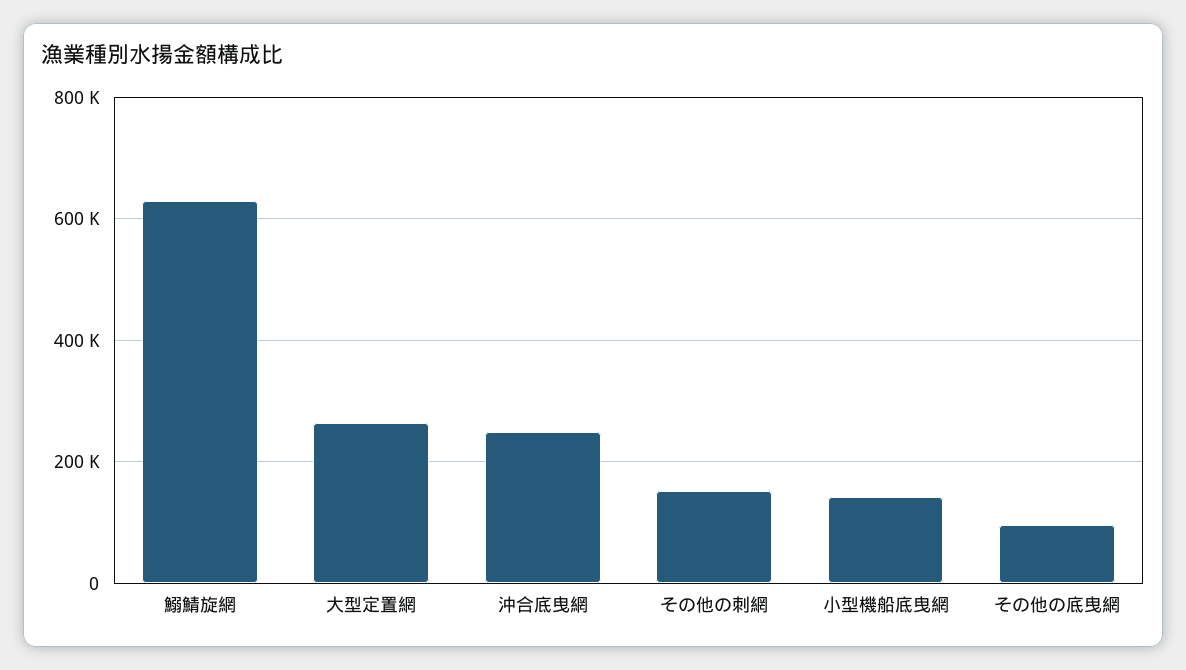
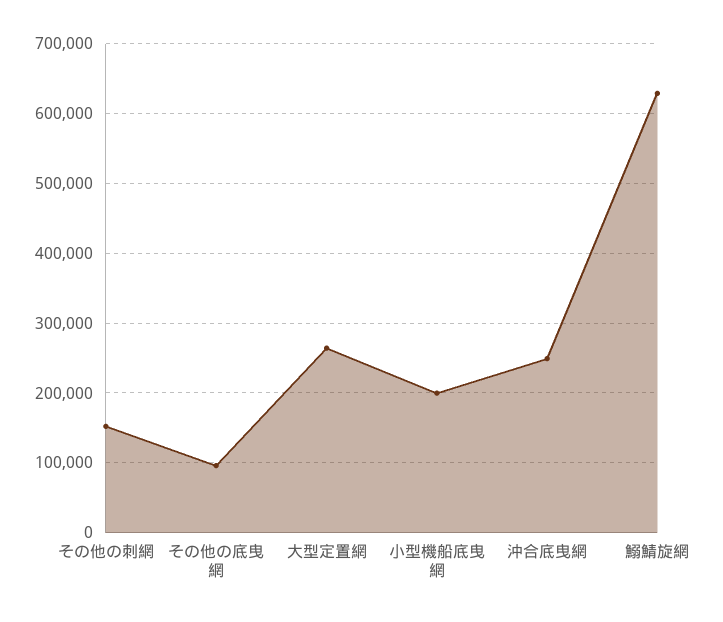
小型機船底曳網: 140000 -> 200000

